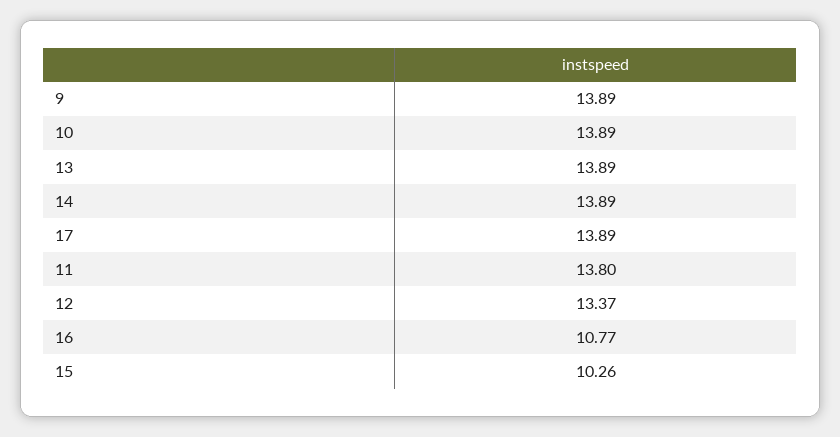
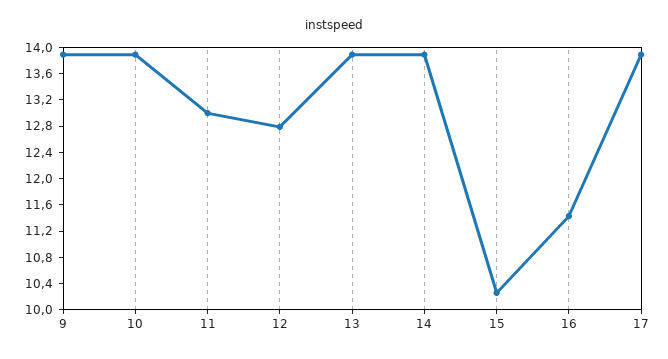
11: 13.8 -> 13
12: 13.37 -> 12.8
16: 10.77 -> 11.4

